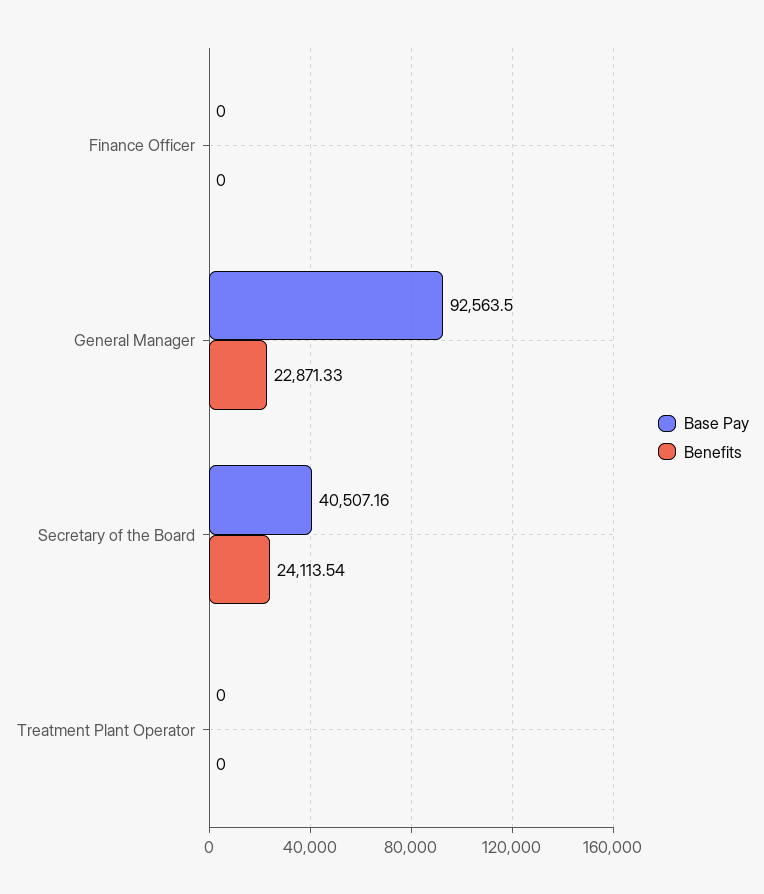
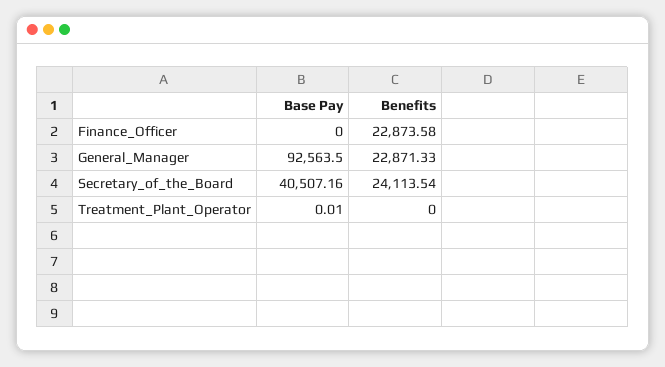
Benefits, Finance Officer: 0 -> 22873.58
Base Pay, Treatment Plant Operator: 0 -> 0.01

